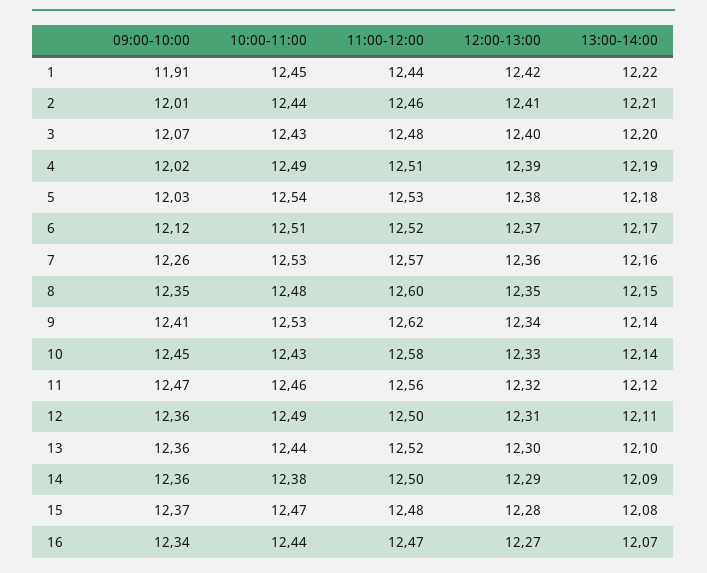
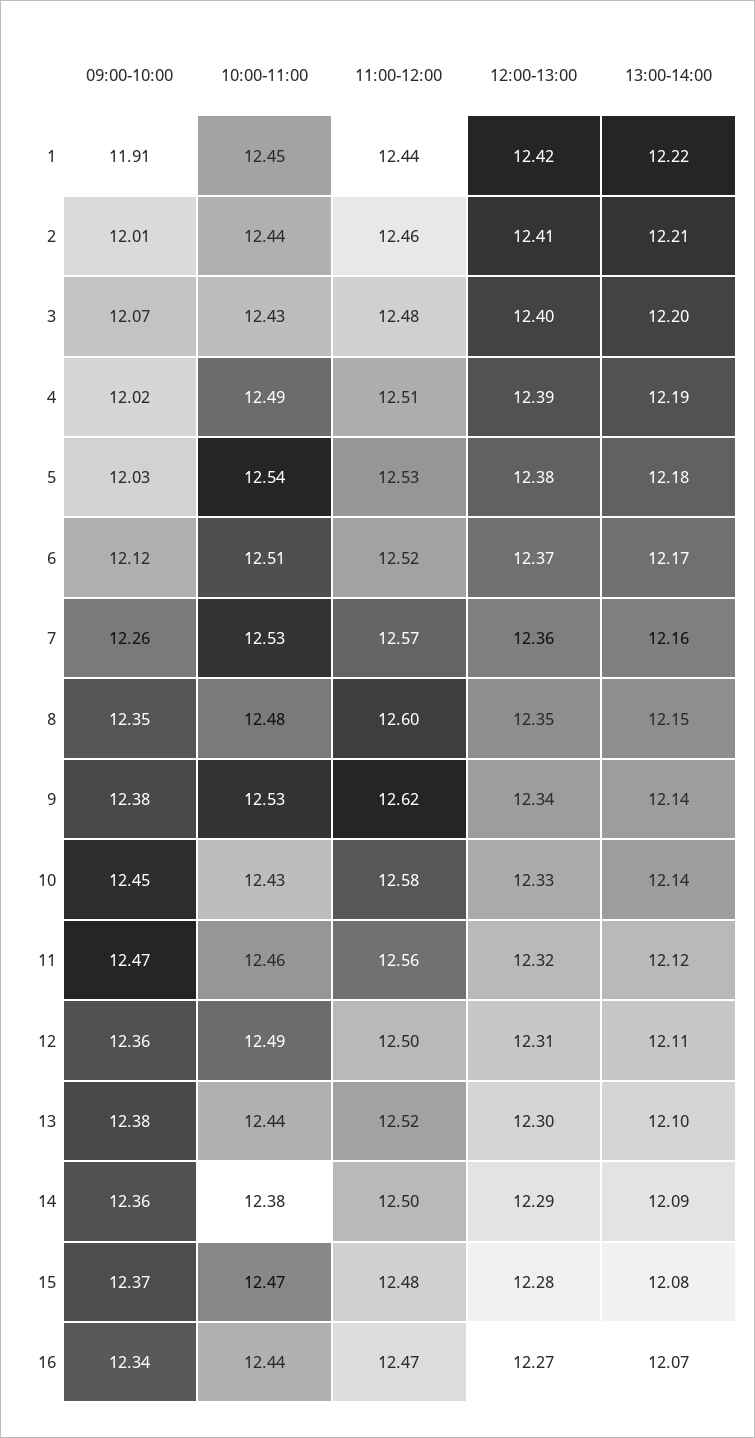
09:00-10:00, 9: 12.41 -> 12.38
09:00-10:00, 13: 12.36 -> 12.38

